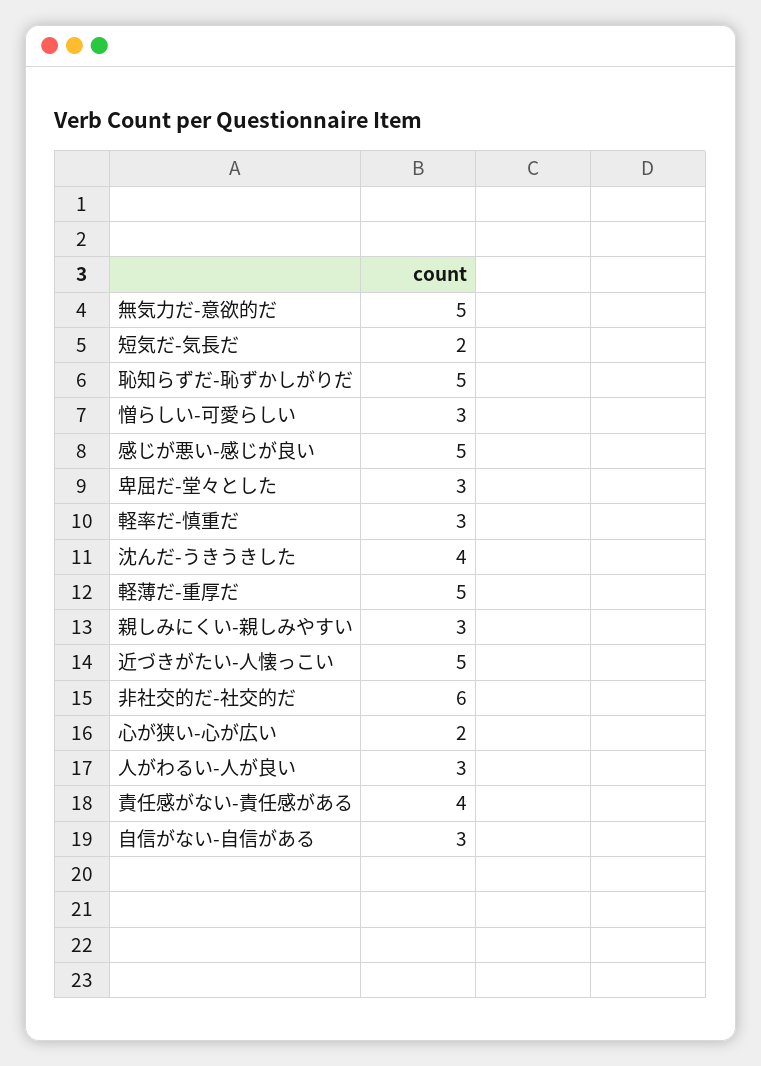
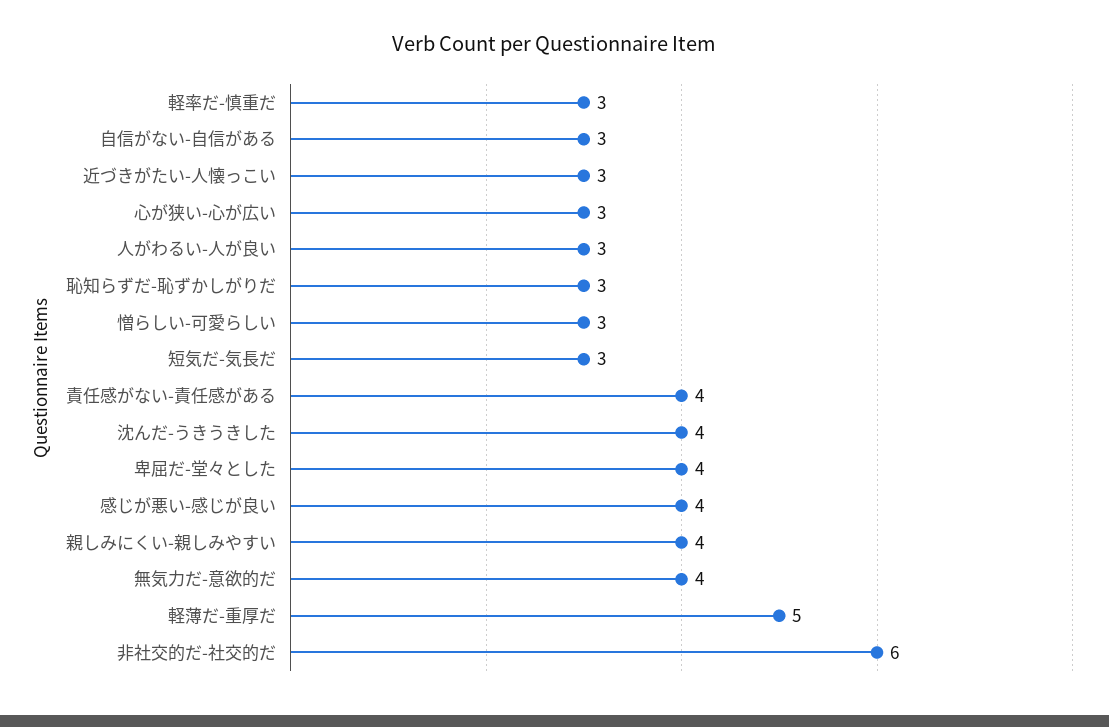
無気力だ-意欲的だ: 5 -> 4
短気だ-気長だ: 2 -> 3
恥知らずだ-恥ずかしがりだ: 5 -> 3
感じが悪い-感じが良い: 5 -> 4
卑屈だ-堂々とした: 3 -> 4
親しみにくい-親しみやすい: 3 -> 4
近づきがたい-人懐っこい: 5 -> 3
心が狭い-心が広い: 2 -> 3

